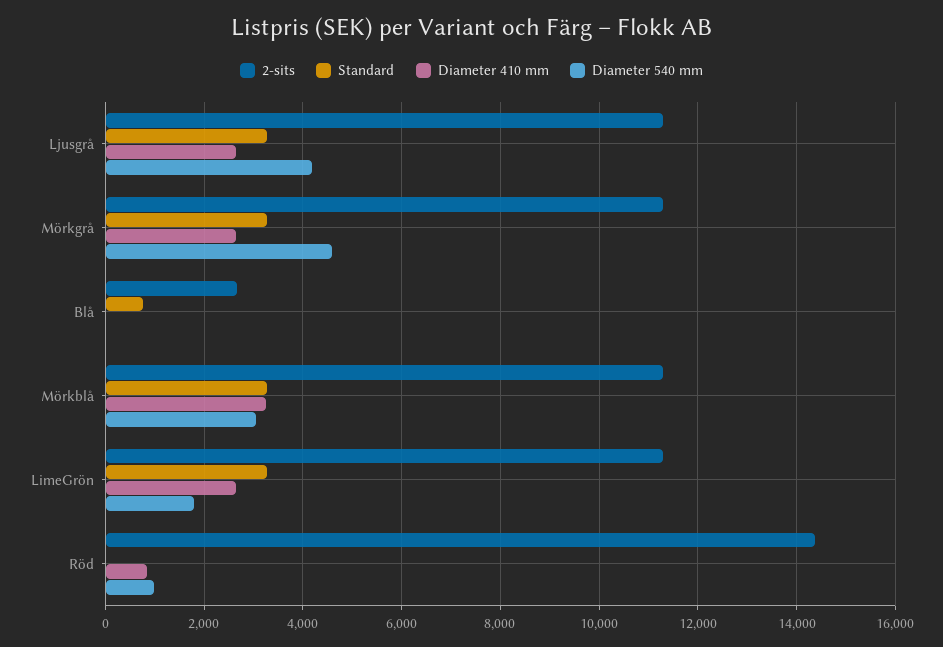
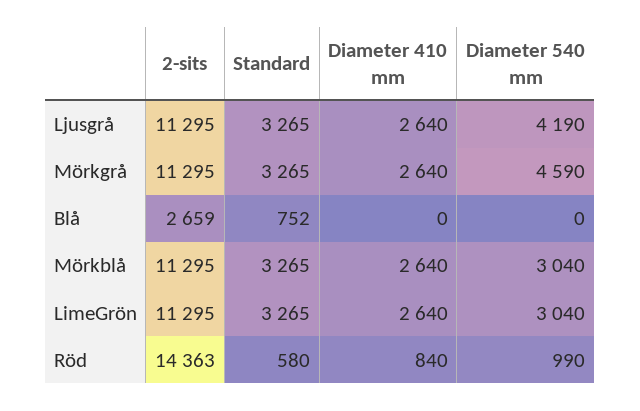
Diameter 410 mm, Mörkblå: 3200 -> 2640
Diameter 540 mm, LimeGrön: 1800 -> 3040
Standard, Röd: 0 -> 580

